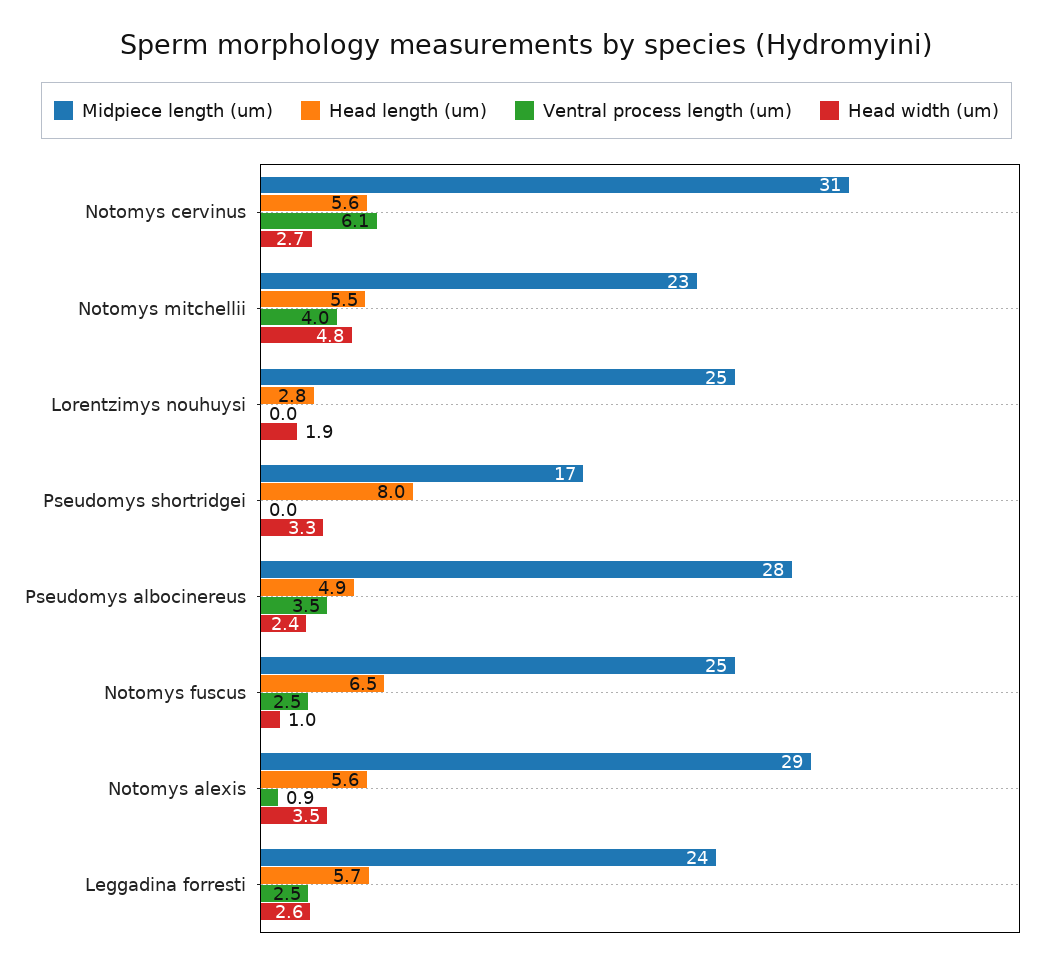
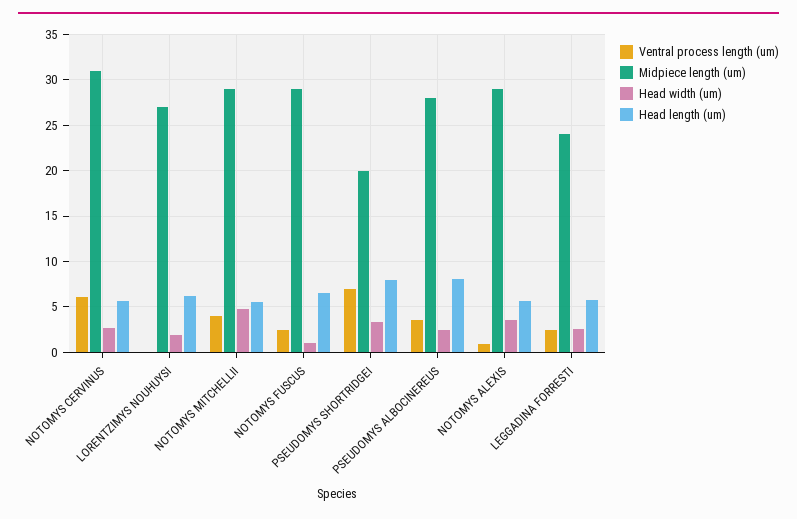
Midpiece length (um), Notomys mitchellii: 23 -> 29
Midpiece length (um), Lorentzimys nouhuysi: 25 -> 27
Head length (um), Lorentzimys nouhuysi: 2.8 -> 6
Midpiece length (um), Pseudomys shortridgei: 17 -> 20
Ventral process length (um), Pseudomys shortridgei: 0 -> 7
Head length (um), Pseudomys albocinereus: 4.9 -> 8
Midpiece length (um), Notomys fuscus: 25 -> 29

